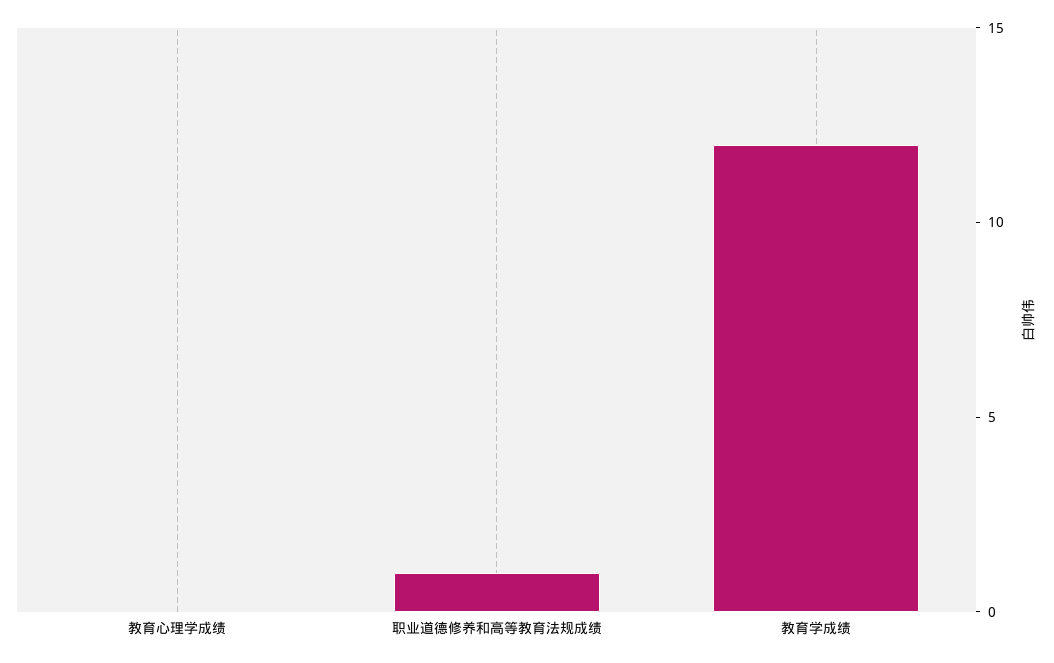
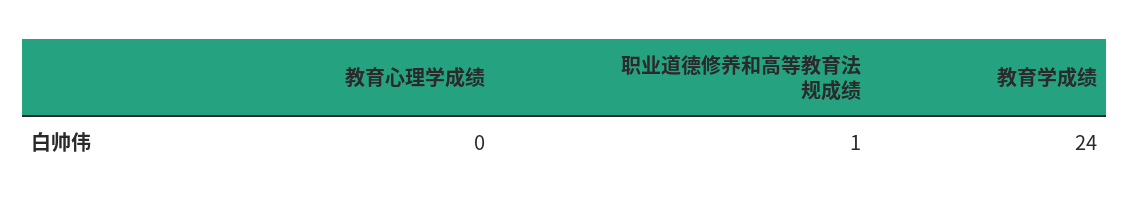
教育学成绩: 12 -> 24

